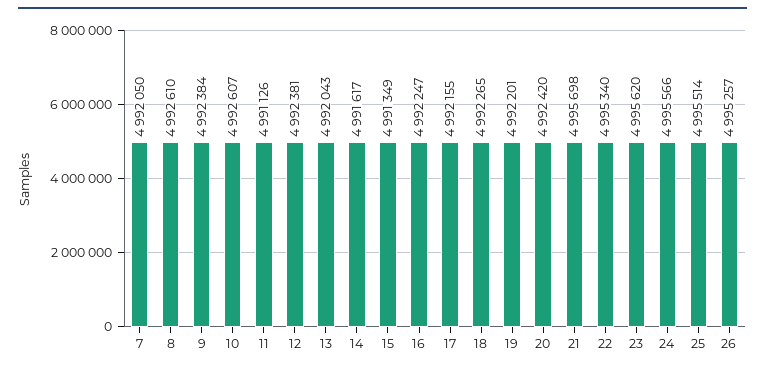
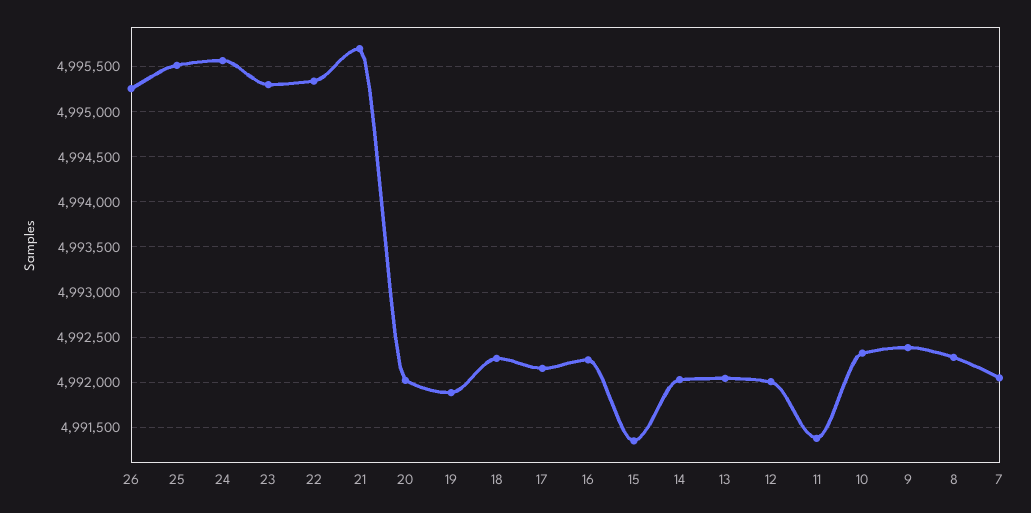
8: 4992610 -> 4992300
10: 4992607 -> 4992300
11: 4991126 -> 4991400
12: 4992381 -> 4992000
14: 4991617 -> 4992000
19: 4992201 -> 4991900
20: 4992420 -> 4992000
23: 4995620 -> 4995300

